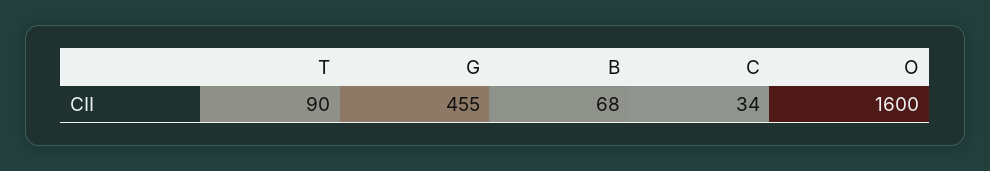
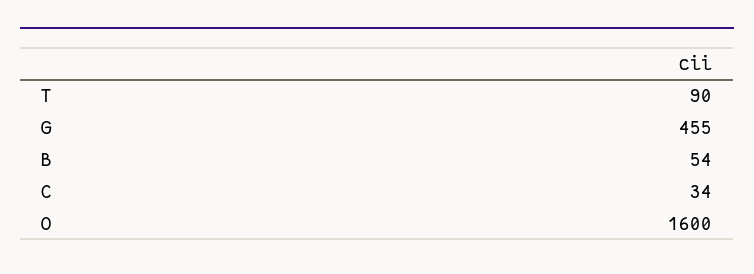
B: 68 -> 54

